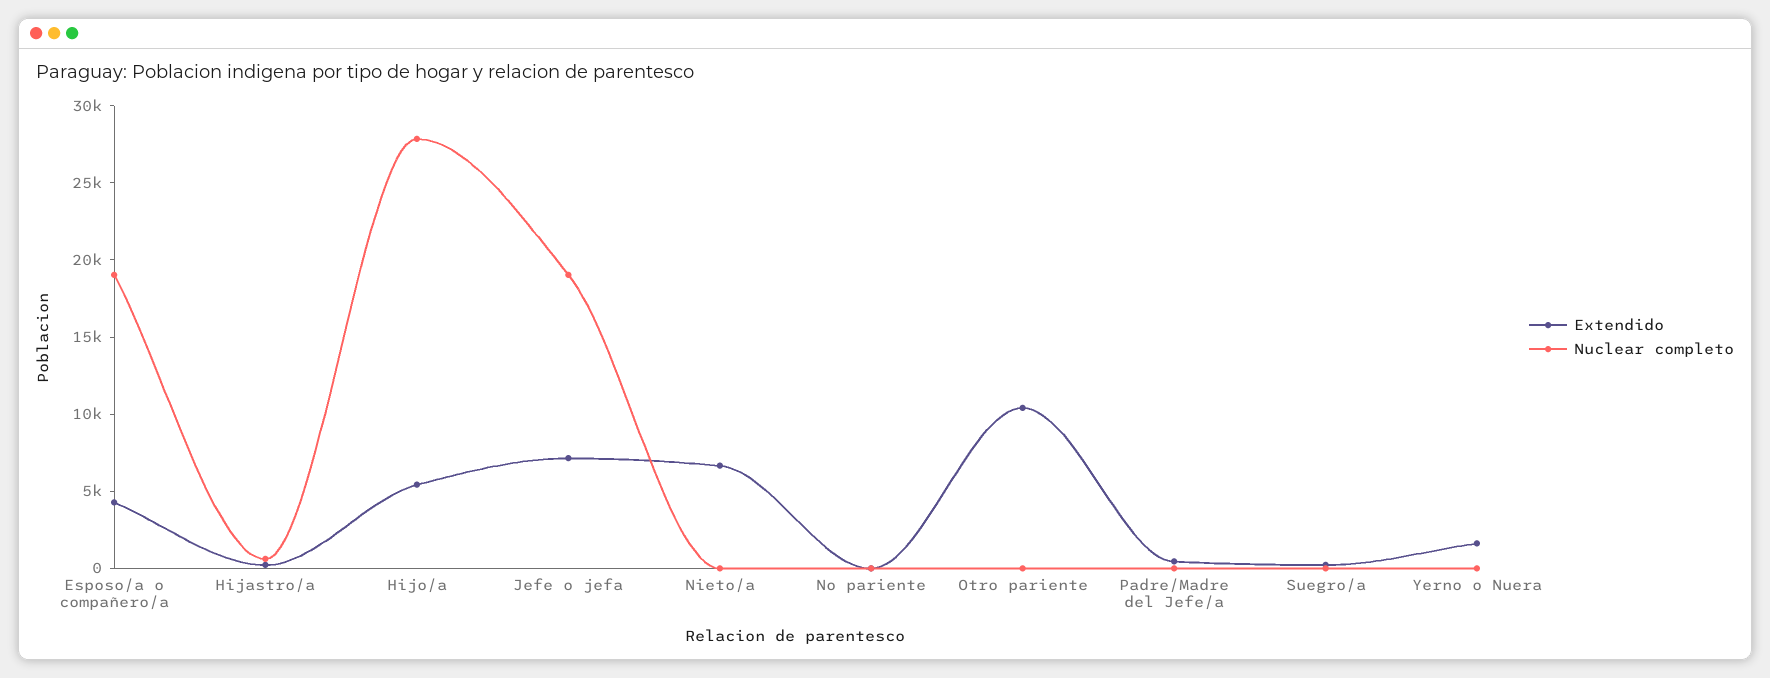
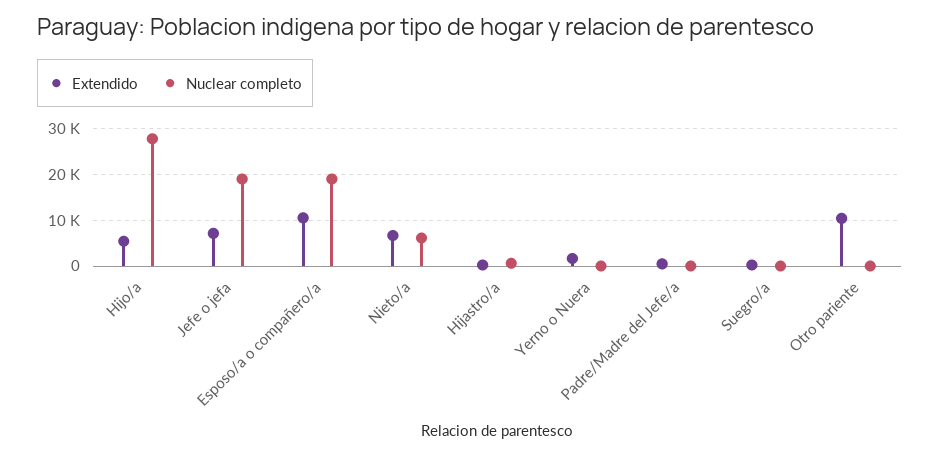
Extendido, Esposo/a o compañero/a: 4000 -> 10000
Nuclear completo, Nieto/a: 0 -> 6000
Extendido, No pariente: 0 -> none
Nuclear completo, No pariente: 0 -> none

